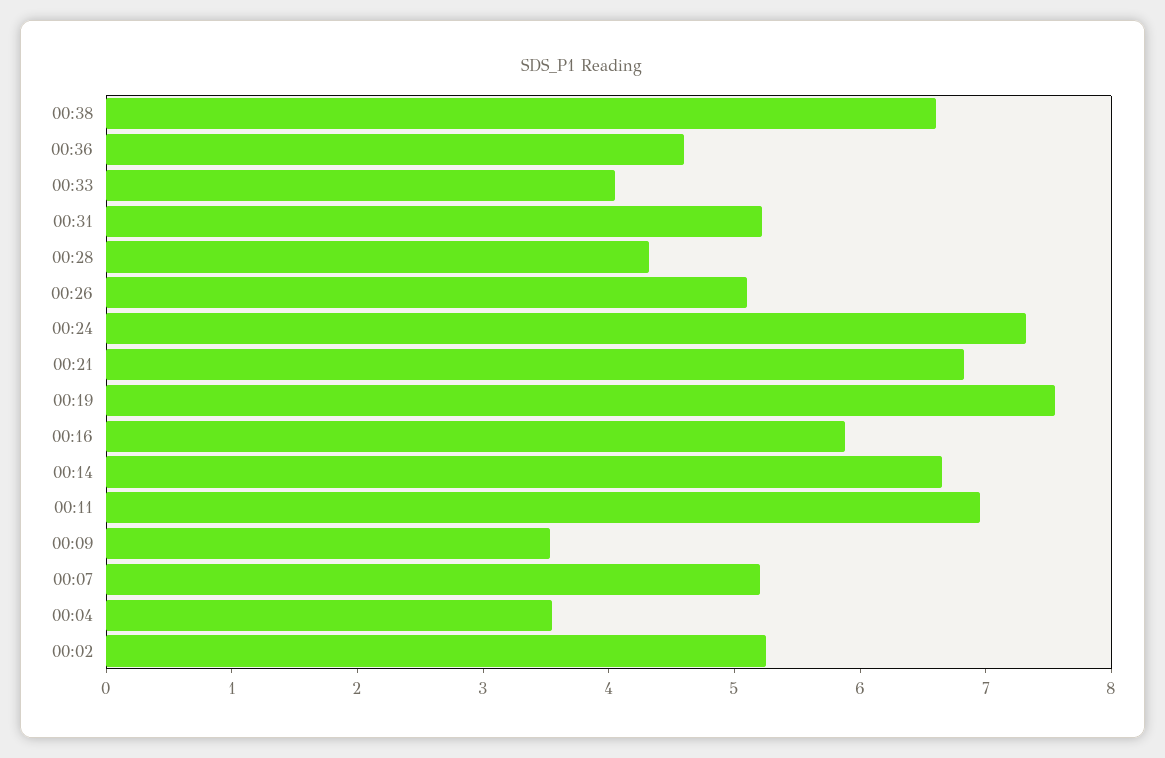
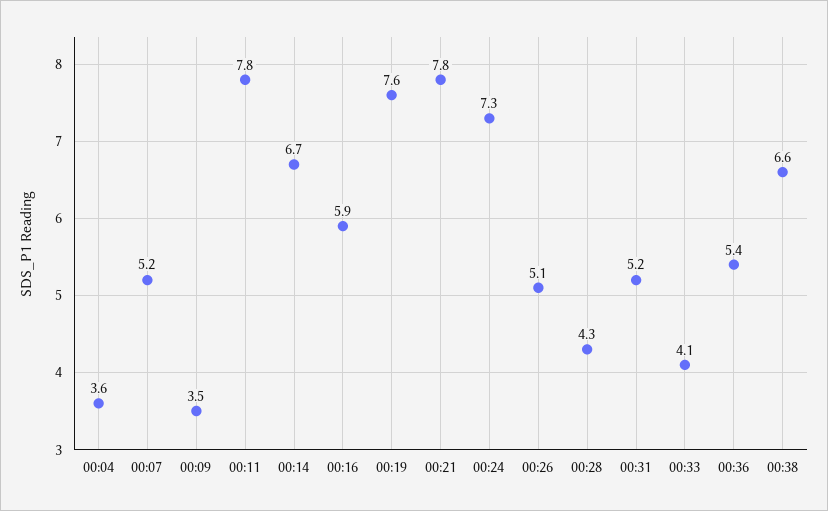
00:36: 4.6 -> 5.4
00:21: 6.8 -> 7.8
00:11: 7 -> 7.8
00:02: 5.2 -> none

